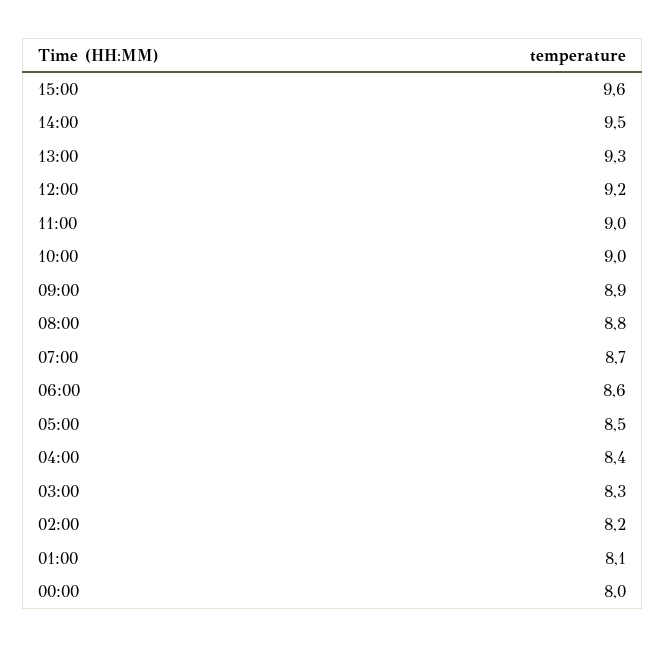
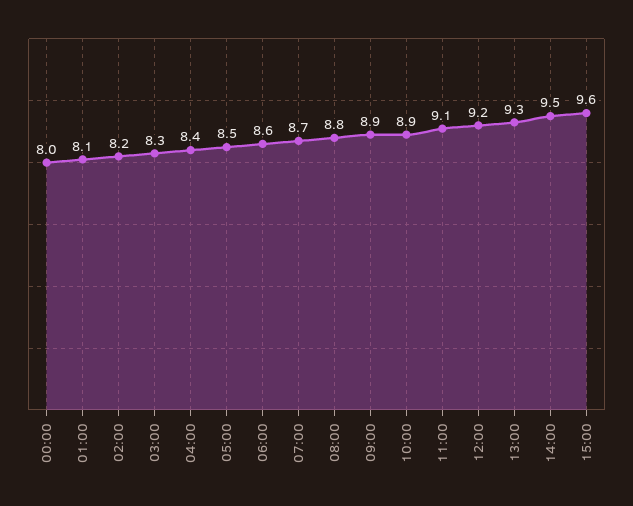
11:00: 9 -> 9.1
10:00: 9 -> 8.9

